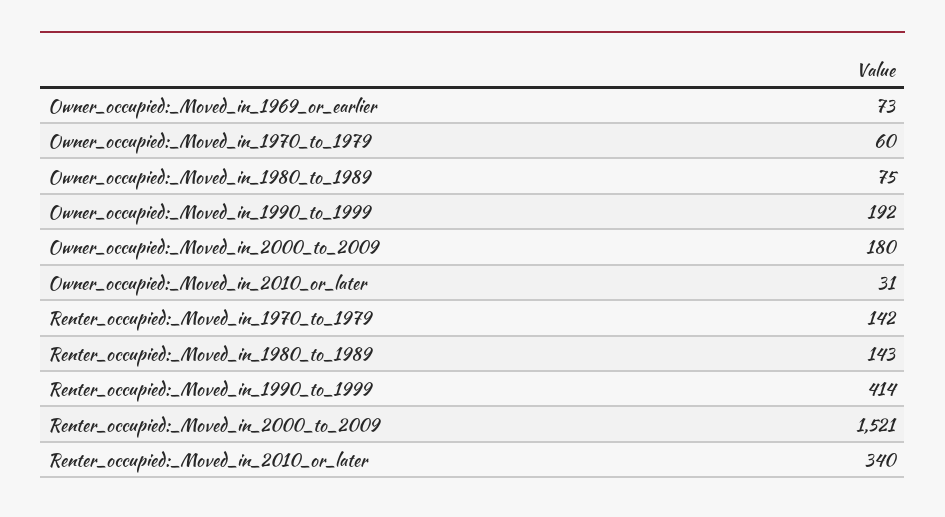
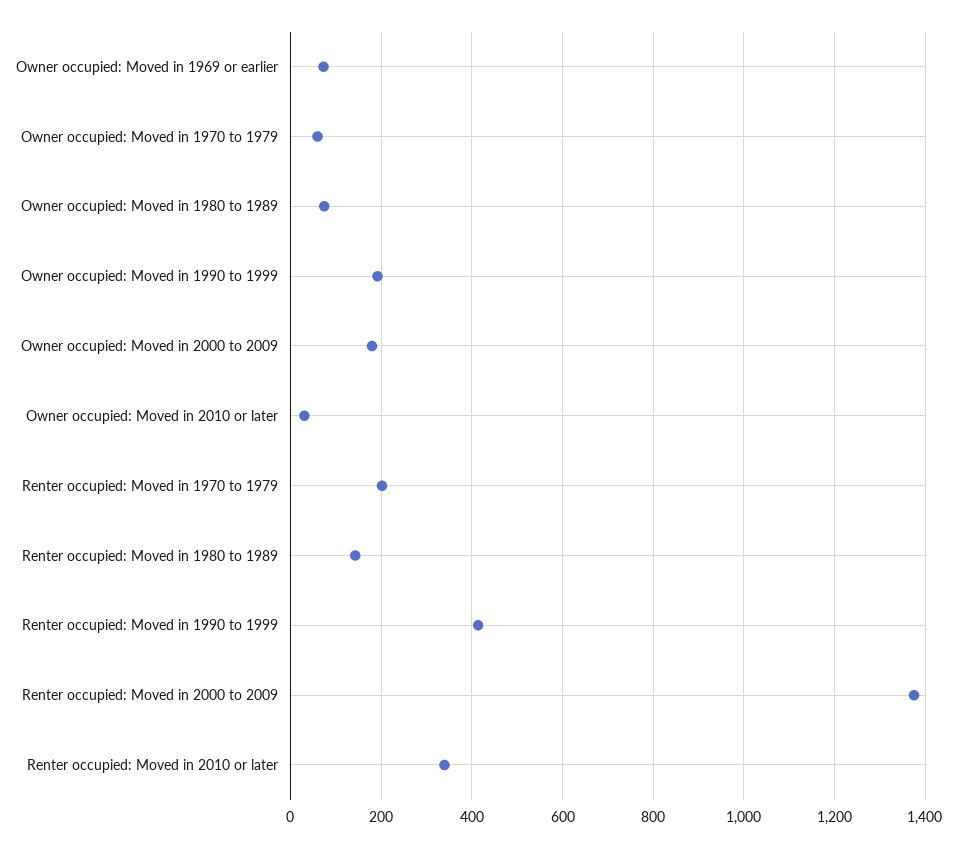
Renter_occupied:_Moved_in_1970_to_1979: 142 -> 200
Renter_occupied:_Moved_in_2000_to_2009: 1521 -> 1380

